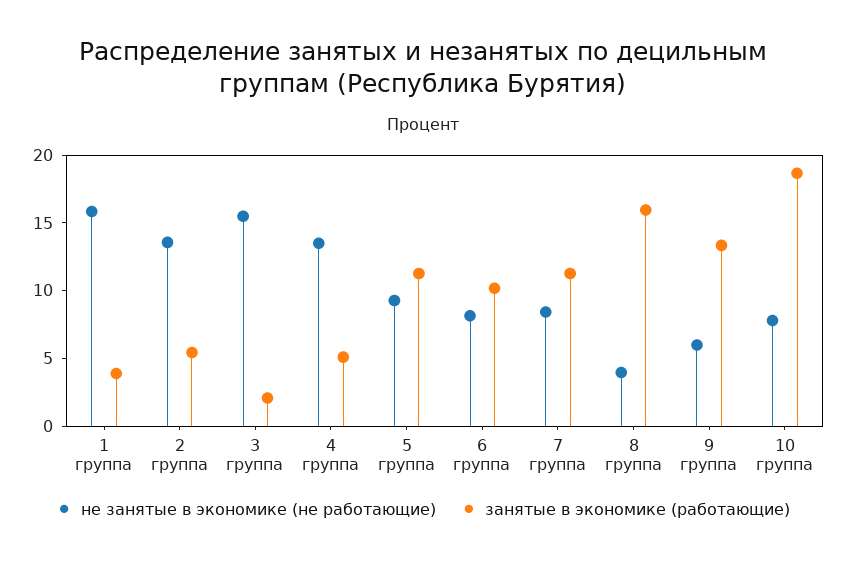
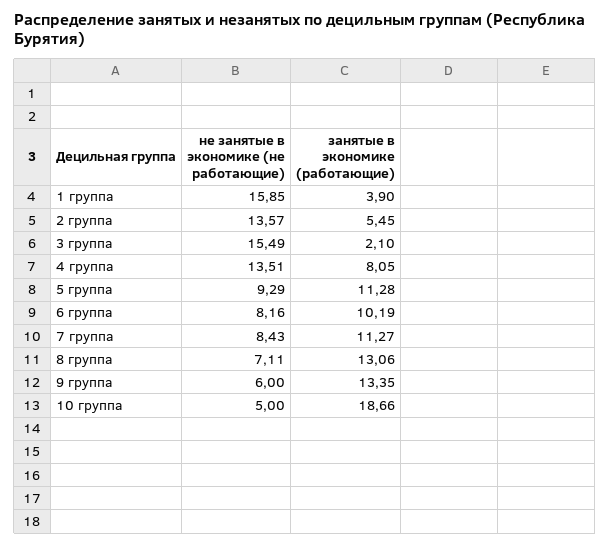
занятые в экономике (работающие), 4 группа: 5 -> 8.05
не занятые в экономике (не работающие), 8 группа: 4 -> 7.11
занятые в экономике (работающие), 8 группа: 16 -> 13.06
не занятые в экономике (не работающие), 10 группа: 8 -> 5

